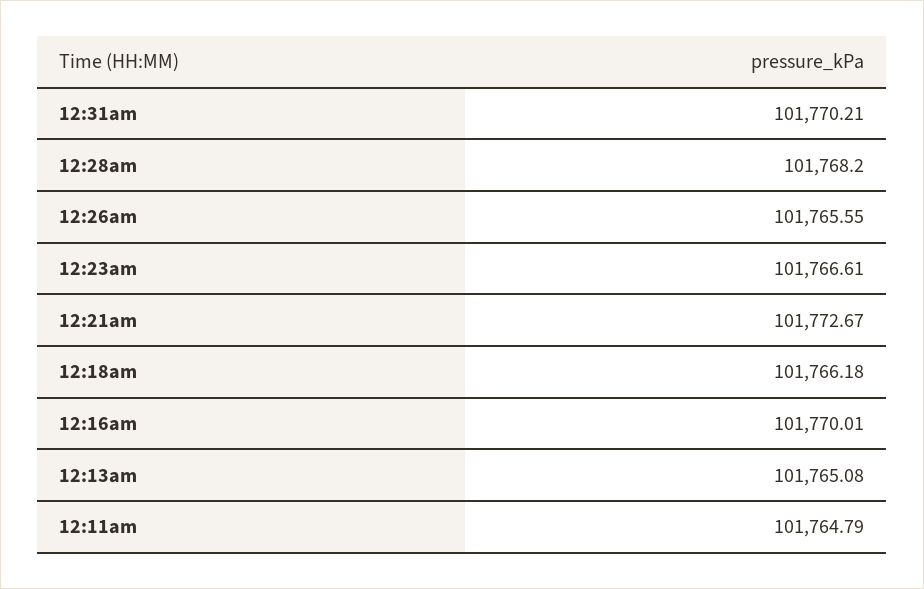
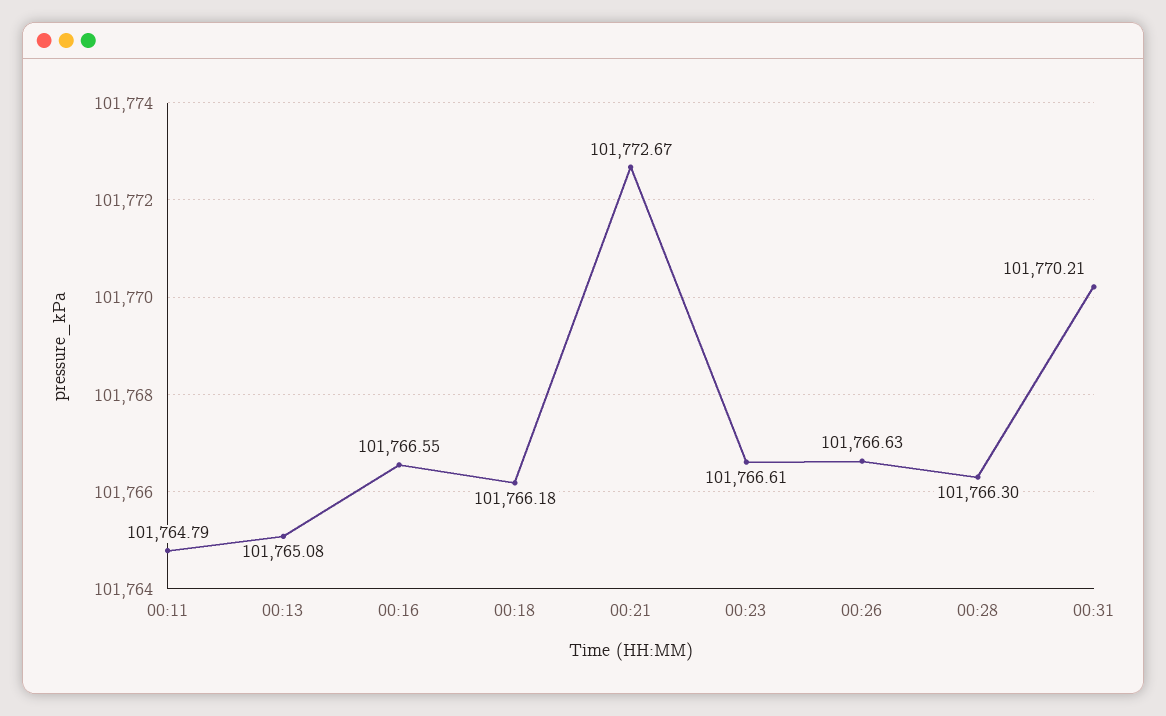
12:28am: 101768.2 -> 101766.3
12:26am: 101765.55 -> 101766.63
12:16am: 101770.01 -> 101766.55

